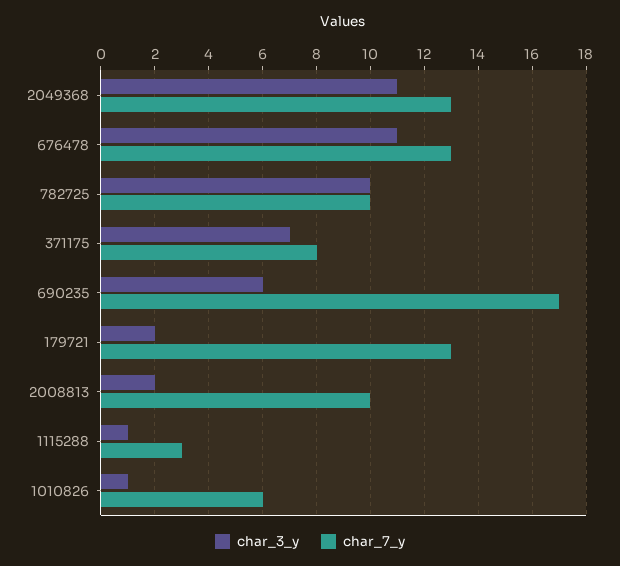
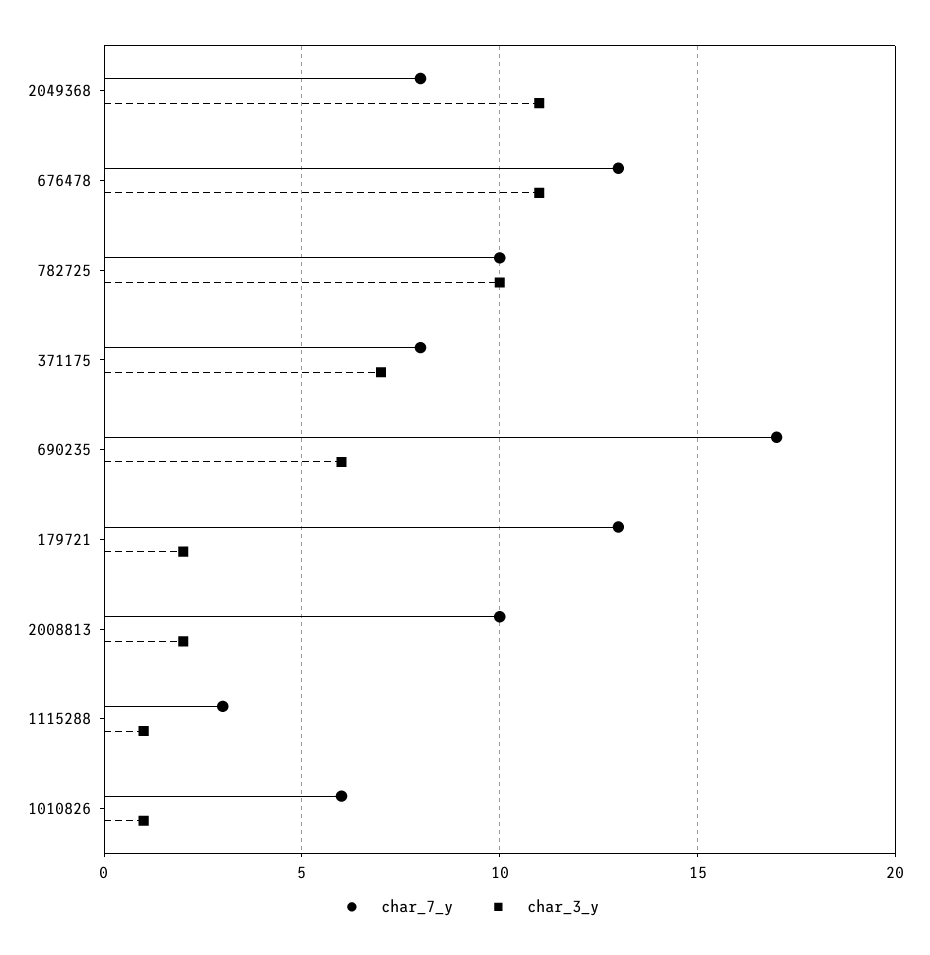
char_7_y, 2049368: 13 -> 8

